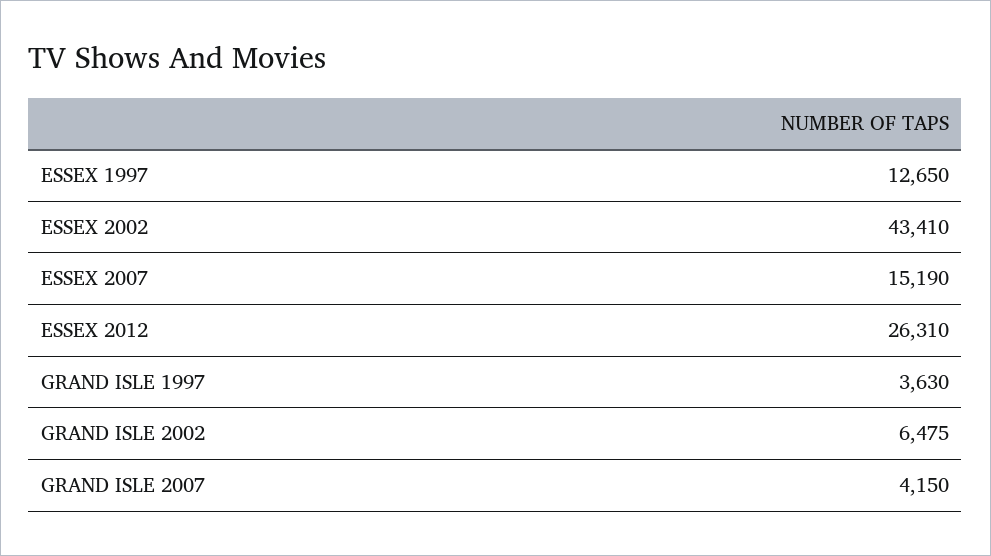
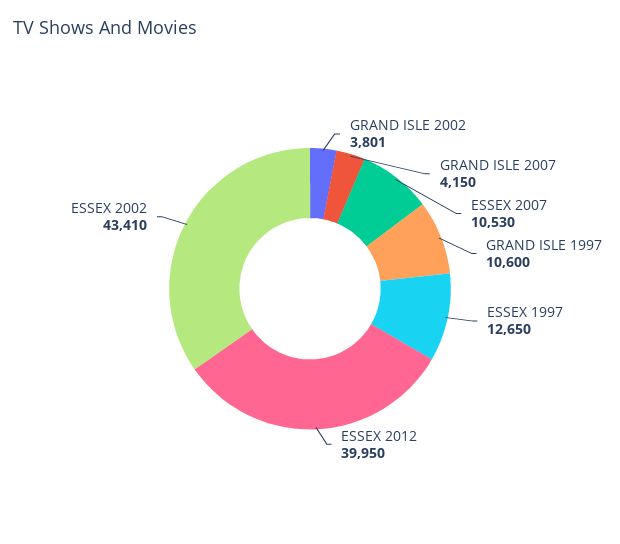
ESSEX 2007: 15190 -> 10530
ESSEX 2012: 26310 -> 39950
GRAND ISLE 1997: 3630 -> 10600
GRAND ISLE 2002: 6475 -> 3801

